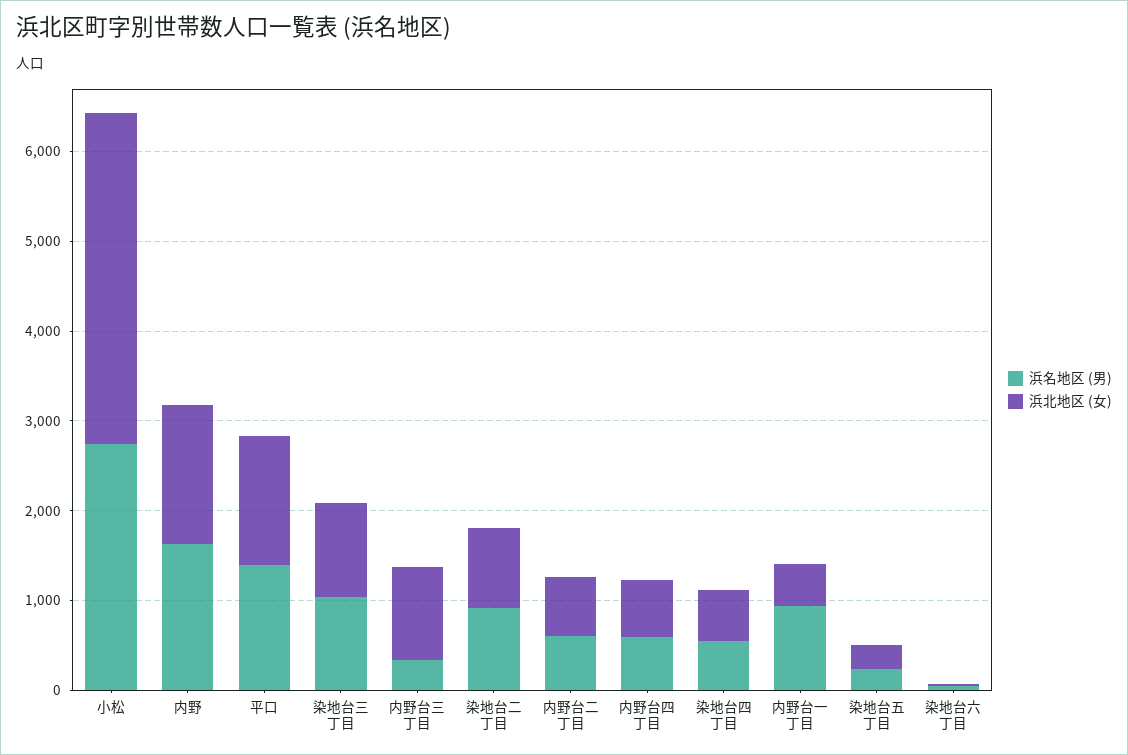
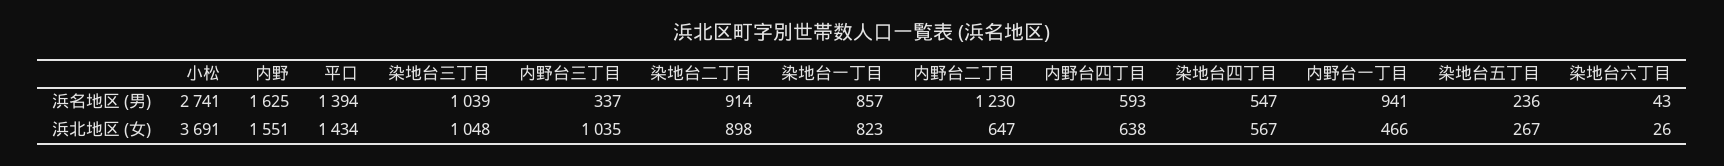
浜名地区 (男), 内野台二丁目: 600 -> 1230
浜名地区 (男), 染地台一丁目: none -> 857
浜北地区 (女), 染地台一丁目: none -> 823

